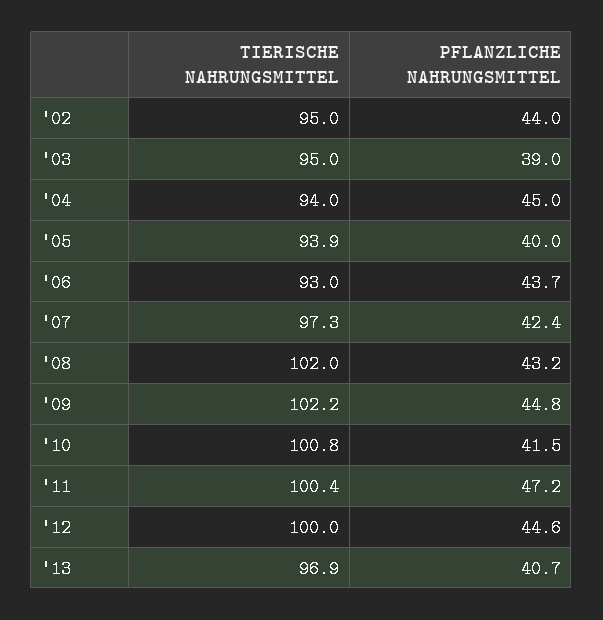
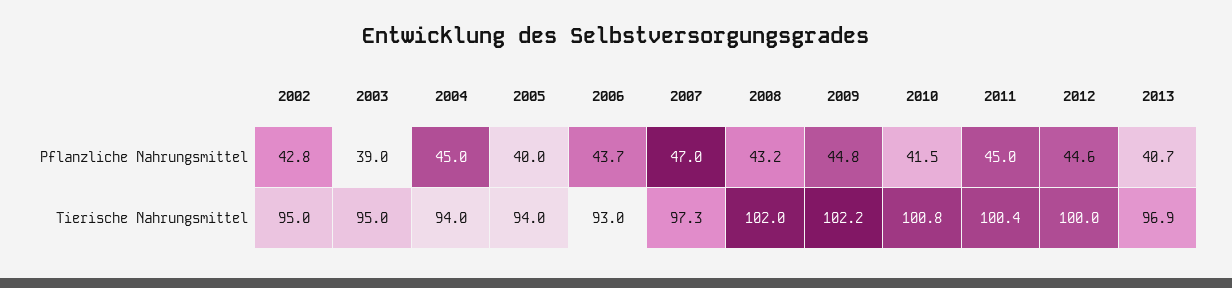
PFLANZLICHE NAHRUNGSMITTEL, '02: 44 -> 42.8
TIERISCHE NAHRUNGSMITTEL, '05: 93.9 -> 94
PFLANZLICHE NAHRUNGSMITTEL, '07: 42.4 -> 47
PFLANZLICHE NAHRUNGSMITTEL, '11: 47.2 -> 45

